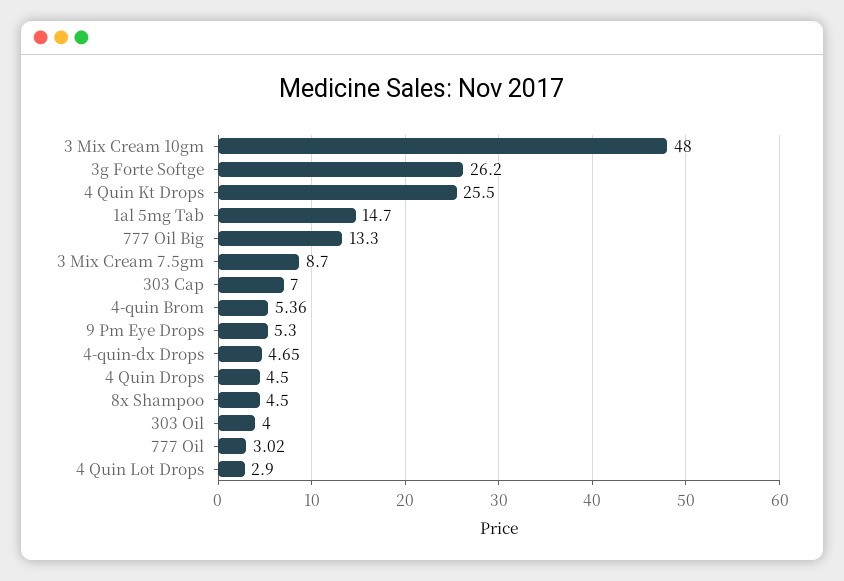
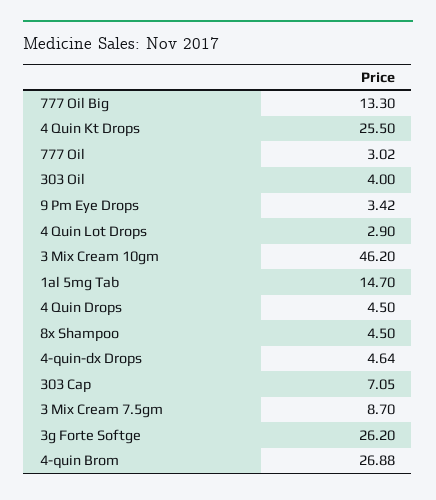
3 Mix Cream 10gm: 48 -> 46.2
303 Cap: 7 -> 7.05
4-quin Brom: 5.36 -> 26.88
9 Pm Eye Drops: 5.3 -> 3.42
4-quin-dx Drops: 4.65 -> 4.64

